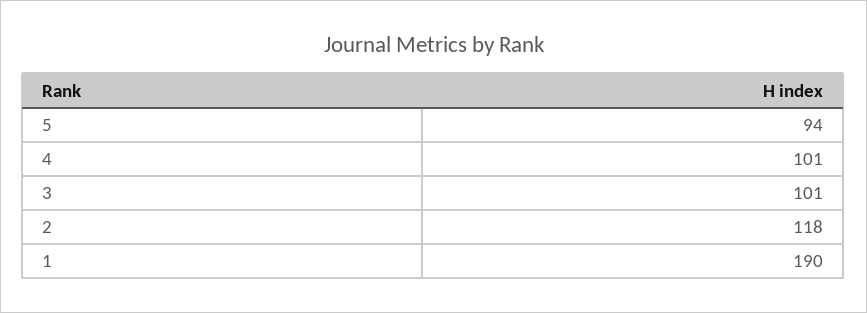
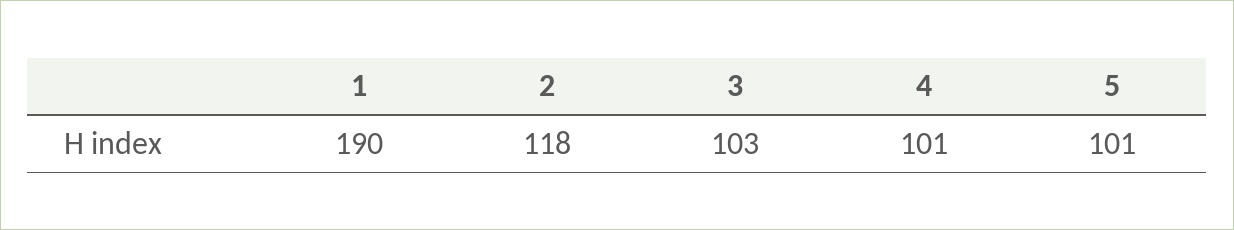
5: 94 -> 101
3: 101 -> 103

